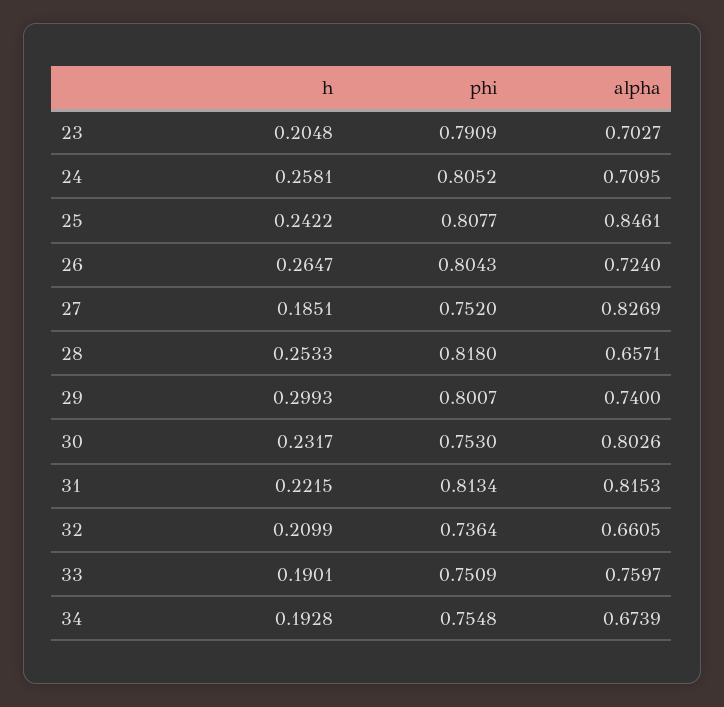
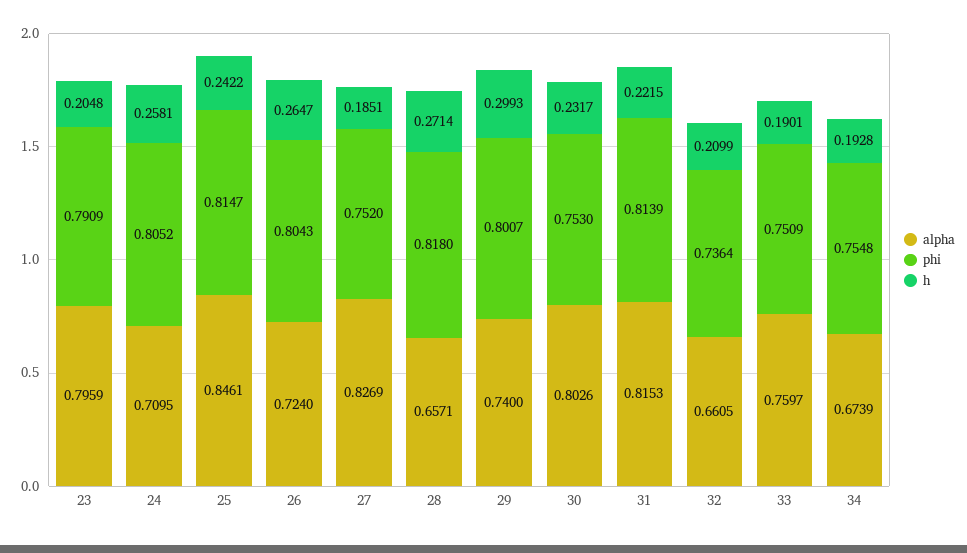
alpha, 23: 0.7027 -> 0.7959
phi, 25: 0.8077 -> 0.8147
h, 28: 0.2533 -> 0.2714
phi, 31: 0.8134 -> 0.8139

